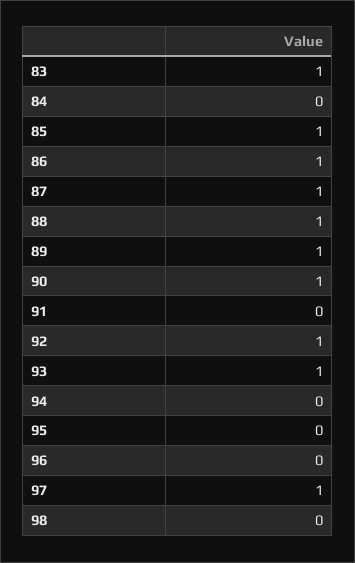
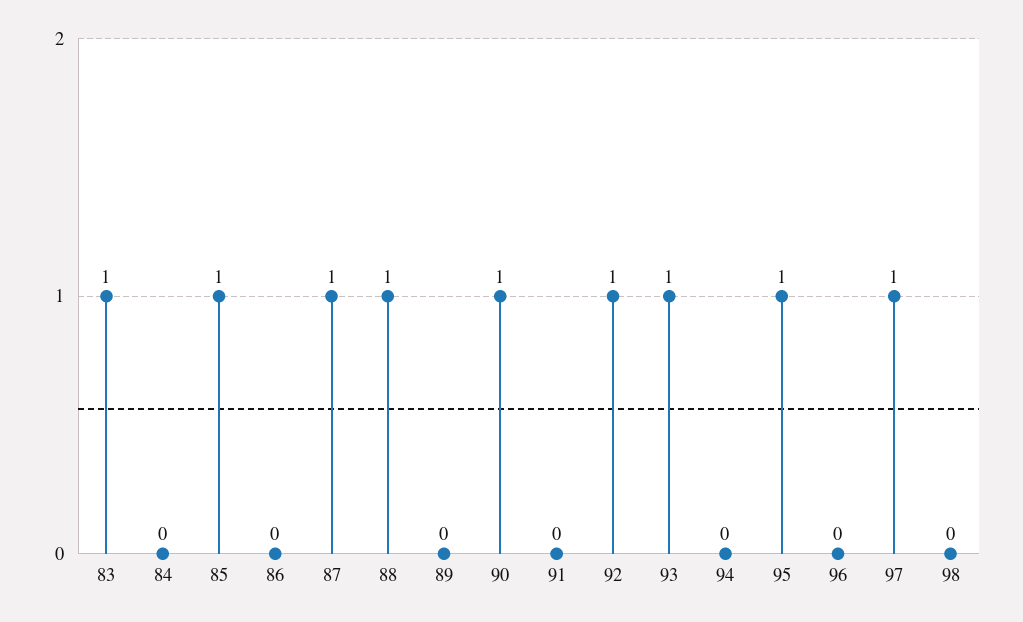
86: 1 -> 0
89: 1 -> 0
95: 0 -> 1

